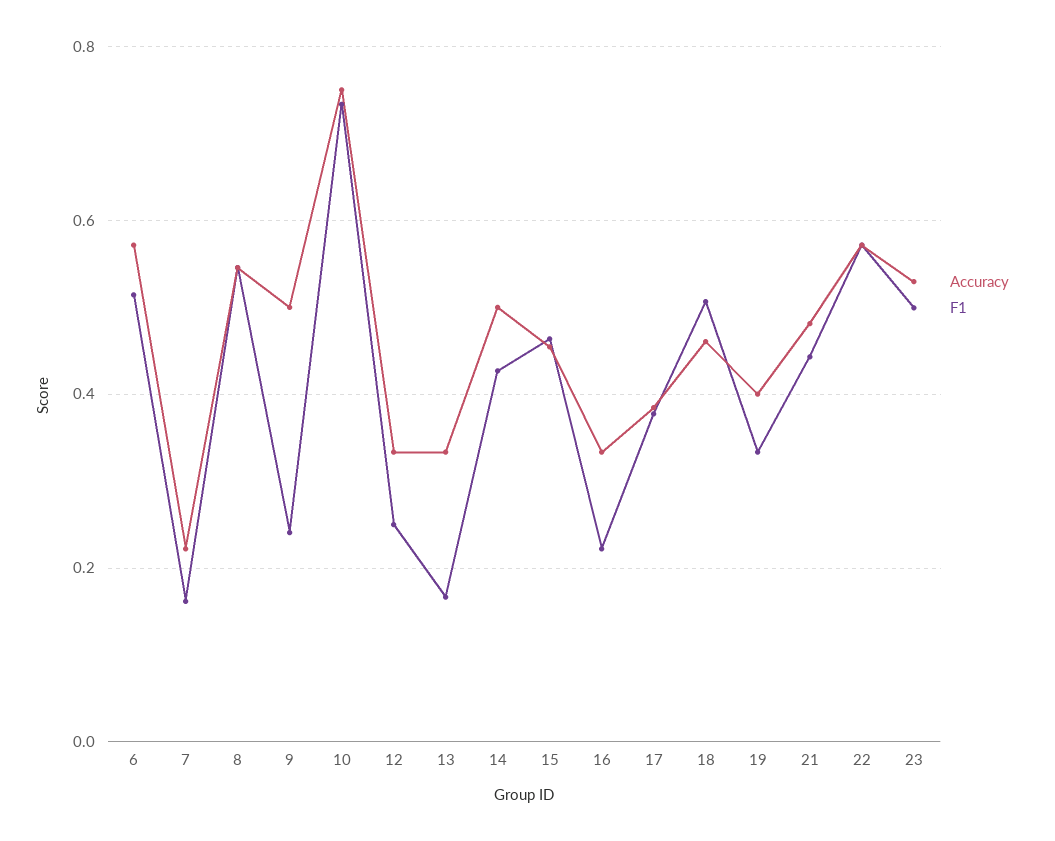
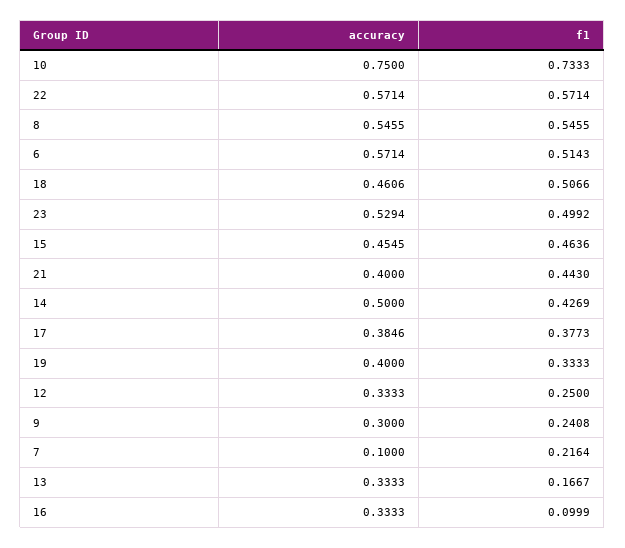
Accuracy, 7: 0.22 -> 0.1
F1, 7: 0.16 -> 0.2164
Accuracy, 9: 0.5 -> 0.3
F1, 16: 0.22 -> 0.0999
Accuracy, 21: 0.48 -> 0.4

